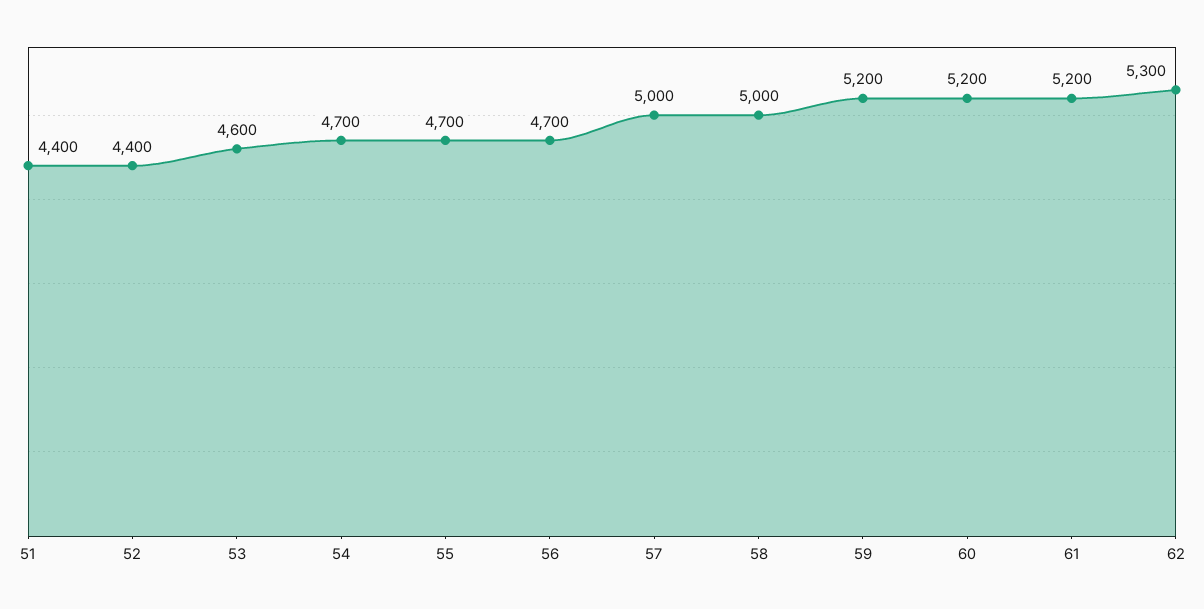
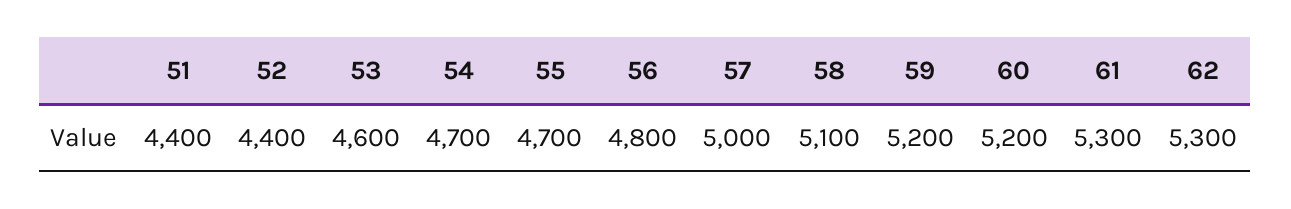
56: 4700 -> 4800
58: 5000 -> 5100
61: 5200 -> 5300

